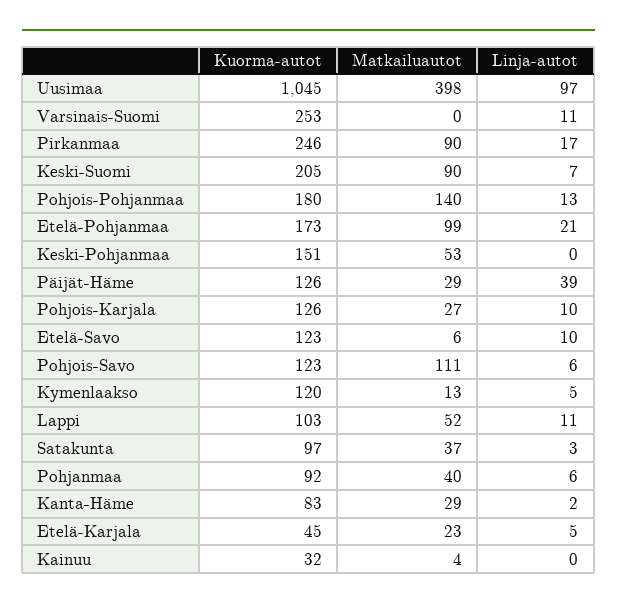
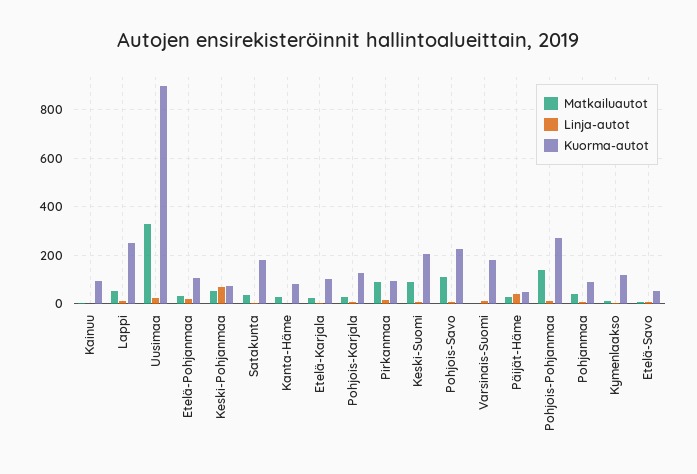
Kuorma-autot, Uusimaa: 1045 -> 900
Matkailuautot, Uusimaa: 398 -> 325
Linja-autot, Uusimaa: 97 -> 25
Kuorma-autot, Varsinais-Suomi: 253 -> 175
Kuorma-autot, Pirkanmaa: 246 -> 100
Kuorma-autot, Pohjois-Pohjanmaa: 180 -> 275
Kuorma-autot, Etelä-Pohjanmaa: 173 -> 100
Matkailuautot, Etelä-Pohjanmaa: 99 -> 25
Kuorma-autot, Keski-Pohjanmaa: 151 -> 75
Linja-autot, Keski-Pohjanmaa: 0 -> 75
Kuorma-autot, Päijät-Häme: 126 -> 50
Kuorma-autot, Etelä-Savo: 123 -> 50
Kuorma-autot, Pohjois-Savo: 123 -> 225
Kuorma-autot, Lappi: 103 -> 250
Kuorma-autot, Satakunta: 97 -> 175
Kuorma-autot, Etelä-Karjala: 45 -> 100
Kuorma-autot, Kainuu: 32 -> 100

